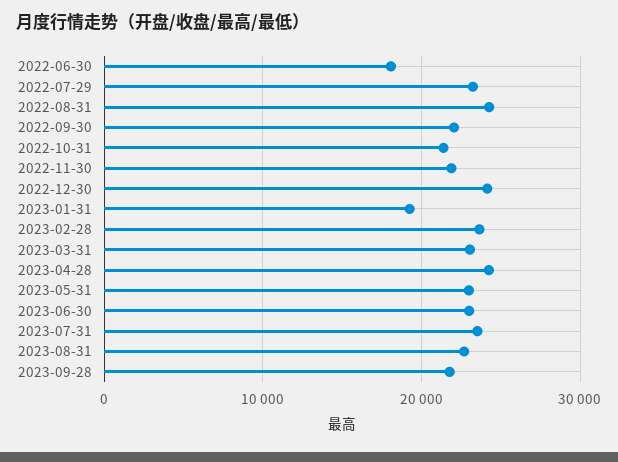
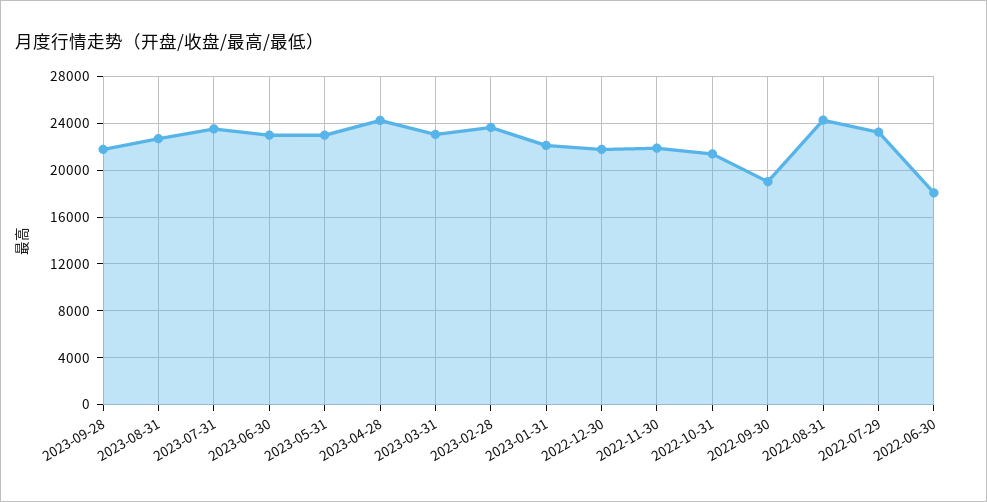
2022-09-30: 22000 -> 19000
2022-12-30: 24000 -> 22000
2023-01-31: 19000 -> 22000

